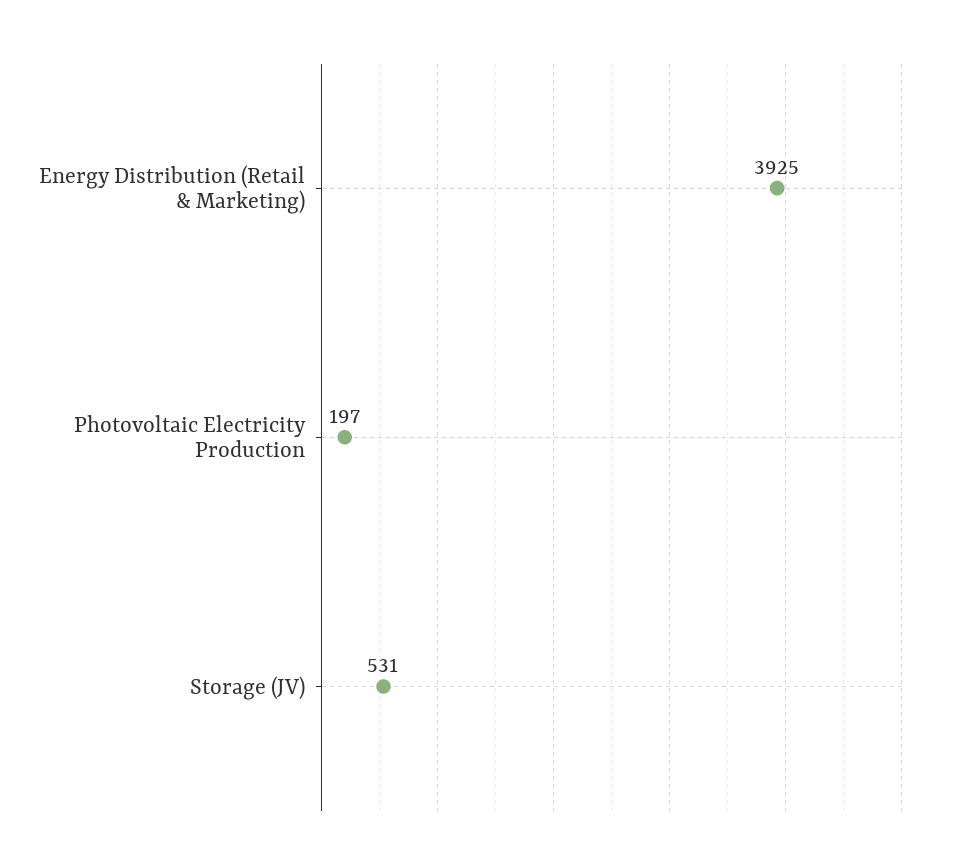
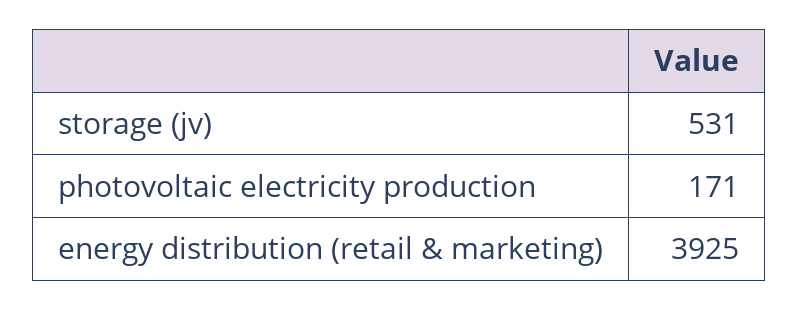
Photovoltaic Electricity Production: 197 -> 171

